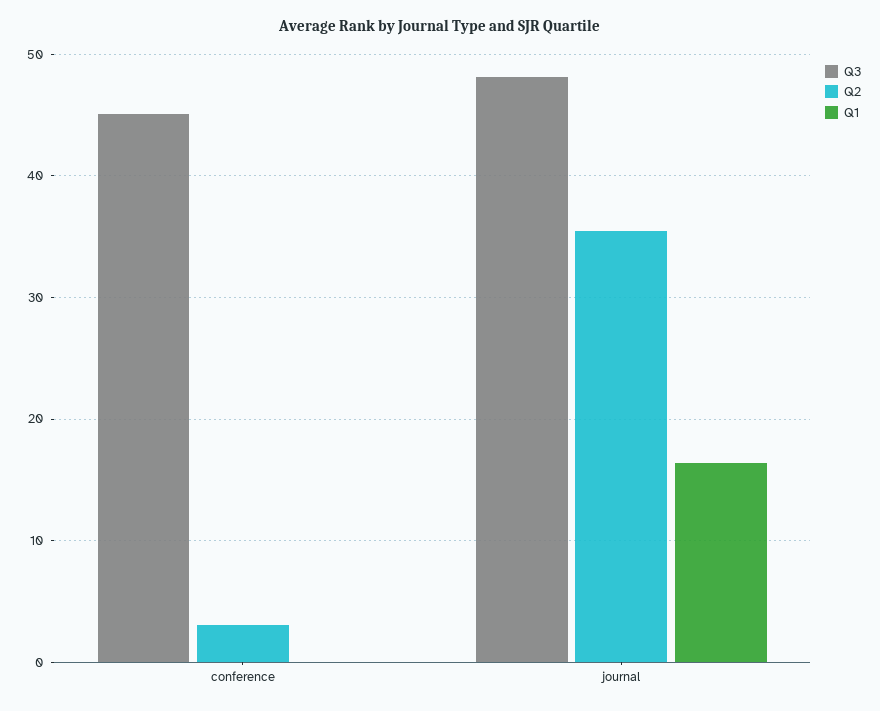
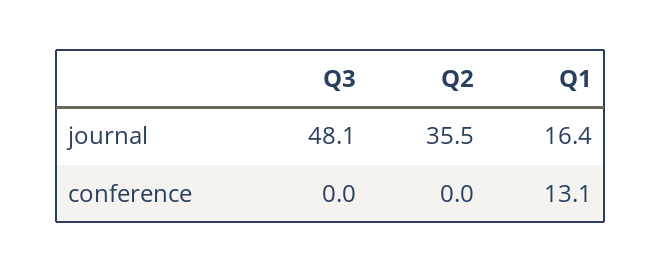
Q3, conference: 45 -> 0
Q2, conference: 3 -> 0
Q1, conference: 0 -> 13.1

